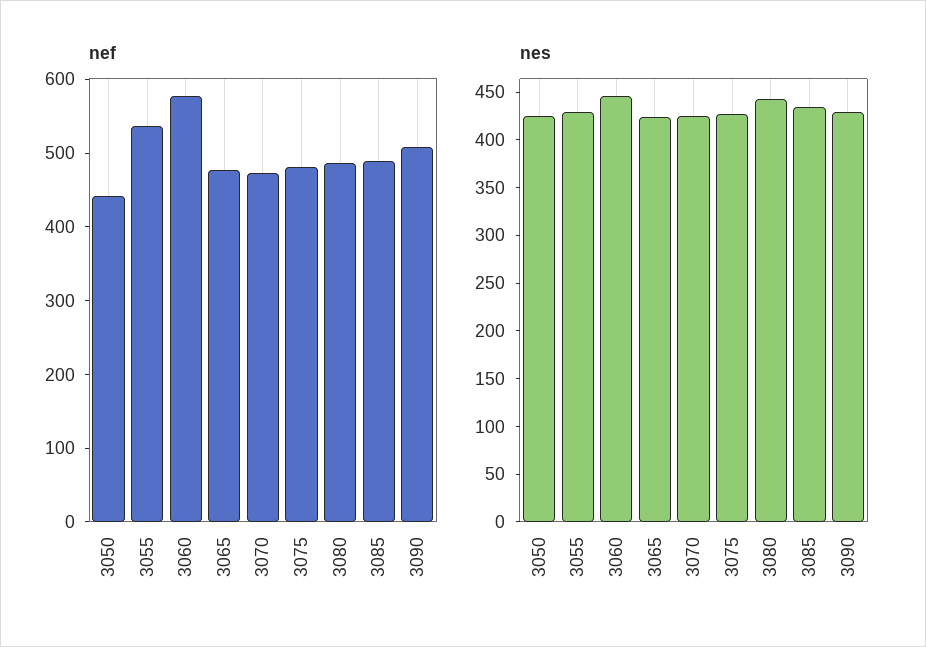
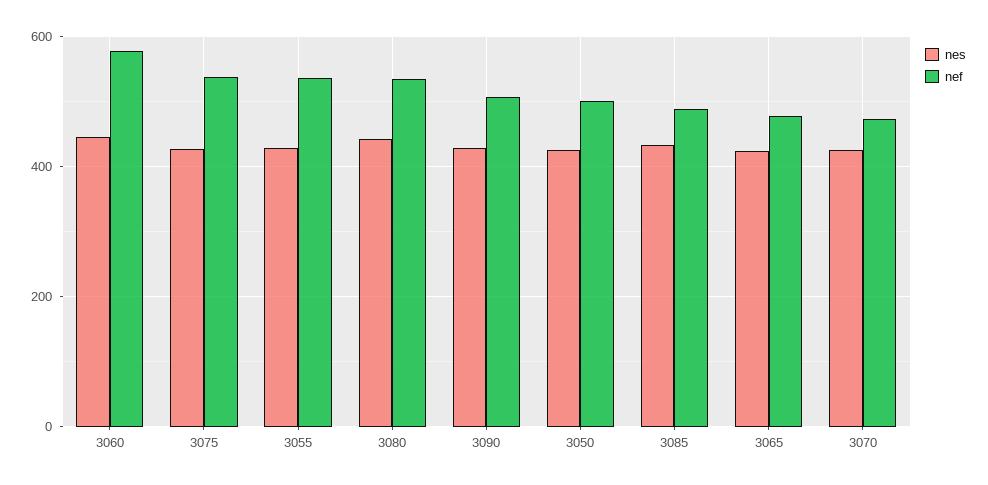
nef, 3050: 440 -> 500
nef, 3075: 480 -> 540
nef, 3080: 480 -> 540

